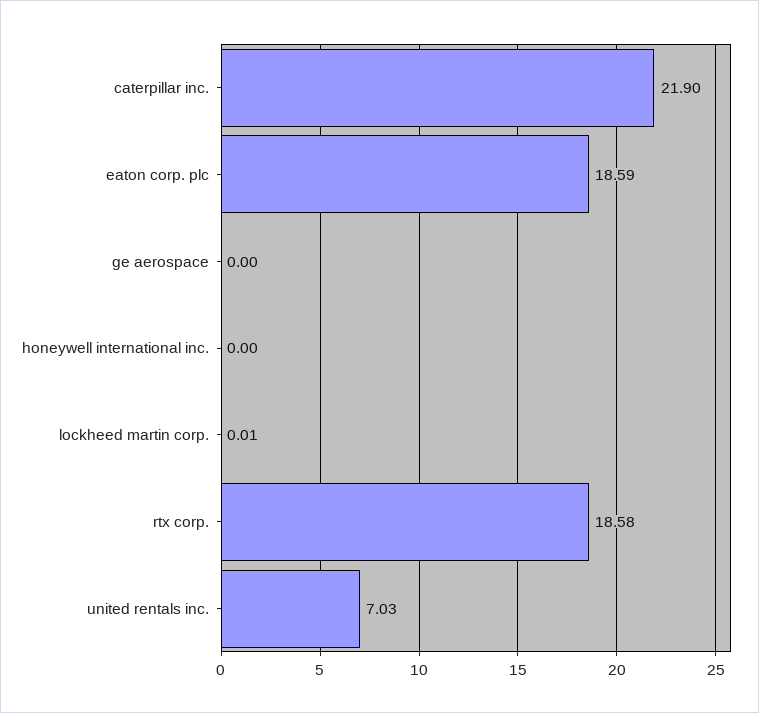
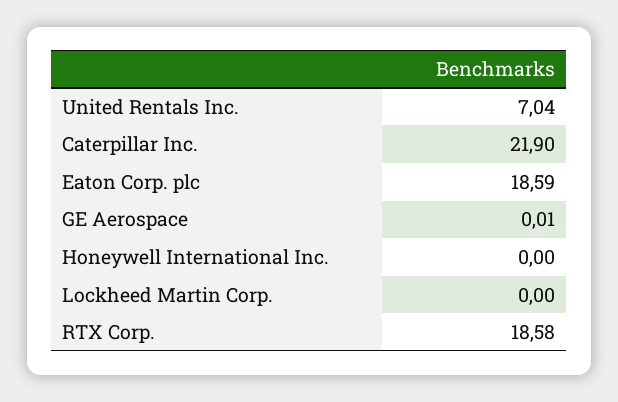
ge aerospace: 0 -> 0.01
lockheed martin corp.: 0.01 -> 0
united rentals inc.: 7.03 -> 7.04

